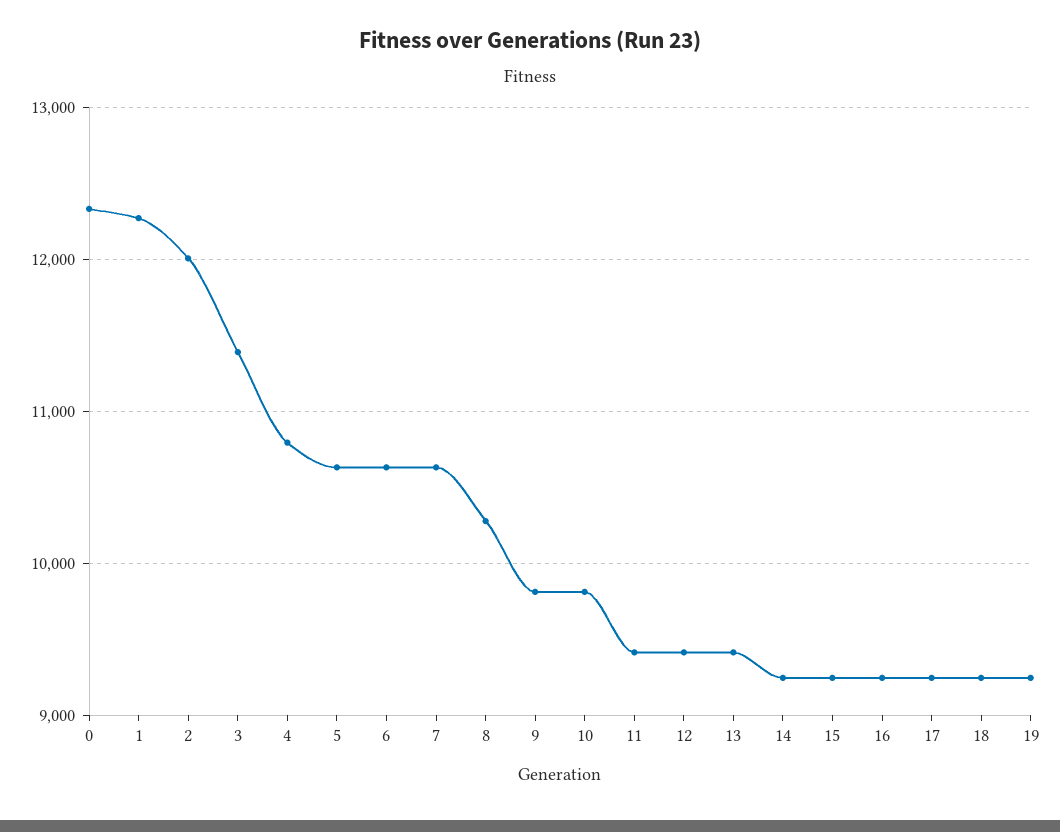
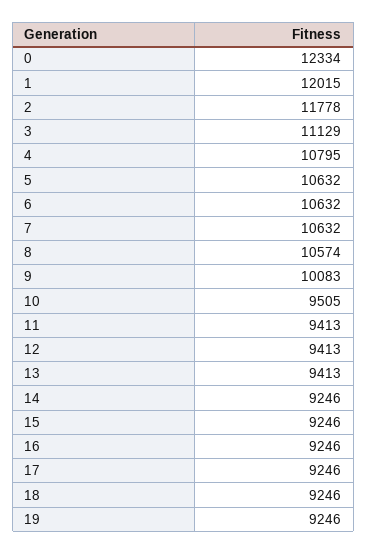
1: 12300 -> 12015
2: 12000 -> 11778
3: 11400 -> 11129
8: 10300 -> 10574
9: 9800 -> 10083
10: 9800 -> 9505

